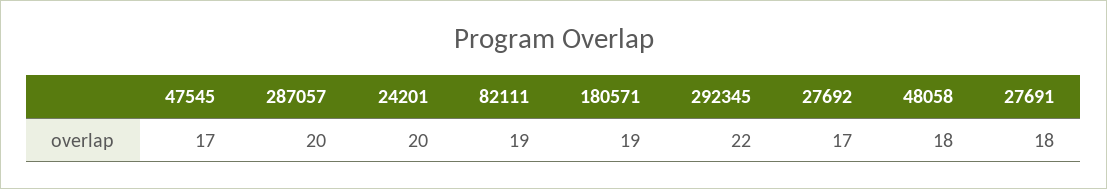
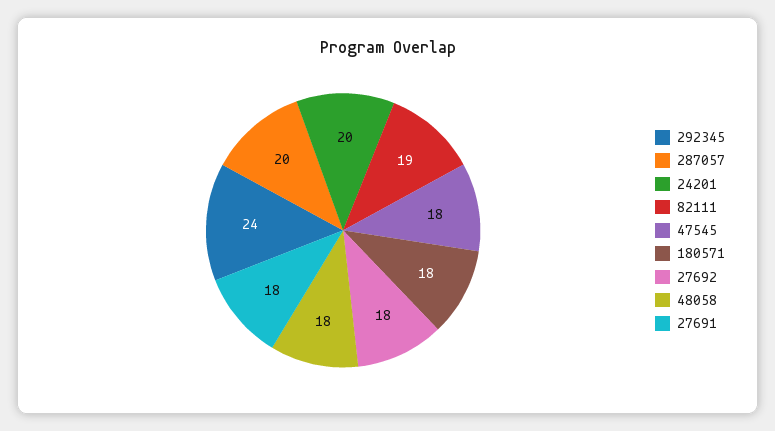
47545: 17 -> 18
180571: 19 -> 18
292345: 22 -> 24
27692: 17 -> 18

